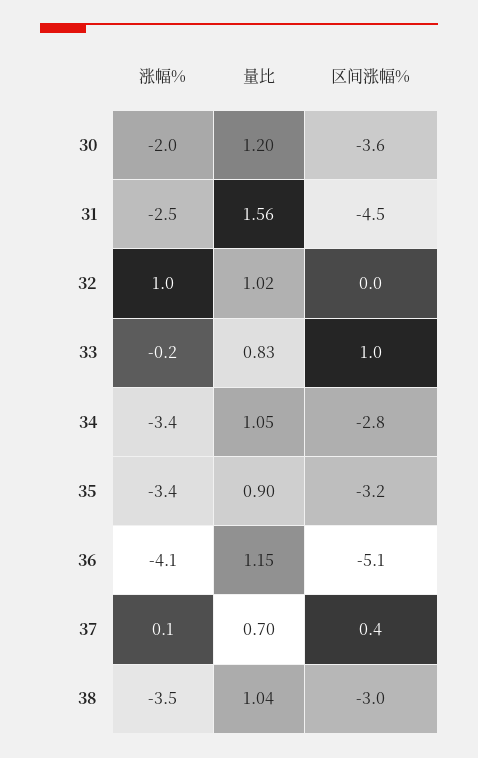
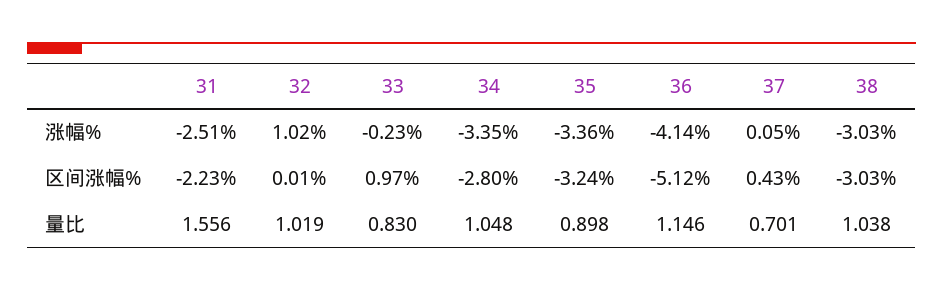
涨幅%, 30: -2 -> none
量比, 30: 1.2 -> none
区间涨幅%, 30: -3.6 -> none
区间涨幅%, 31: -4.5 -> -2.23
涨幅%, 38: -3.5 -> -3.03

